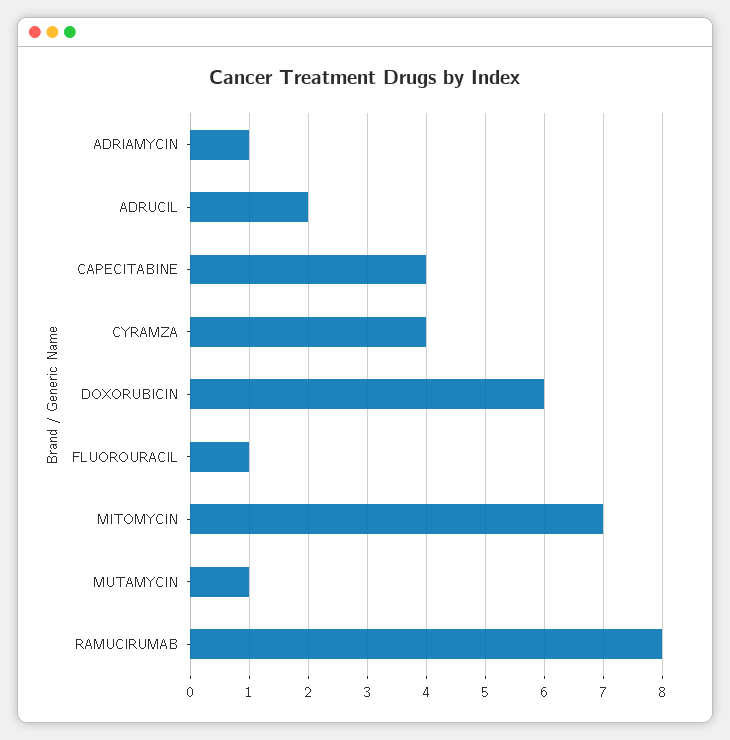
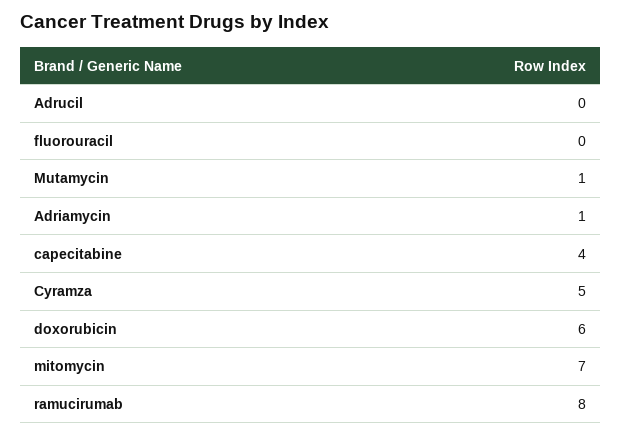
ADRUCIL: 2 -> 0
CYRAMZA: 4 -> 5
FLUOROURACIL: 1 -> 0

